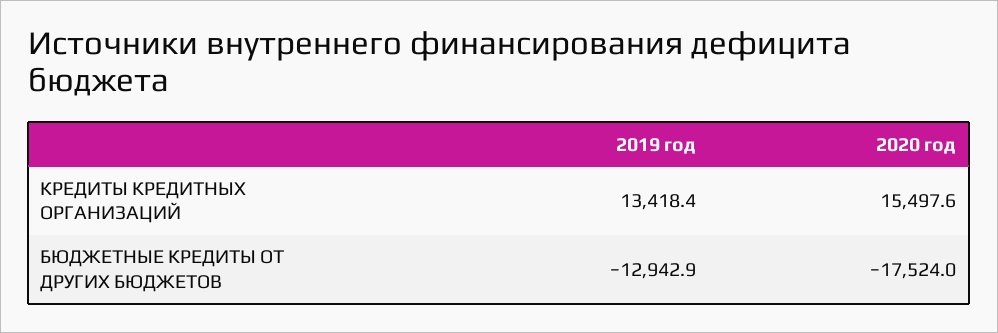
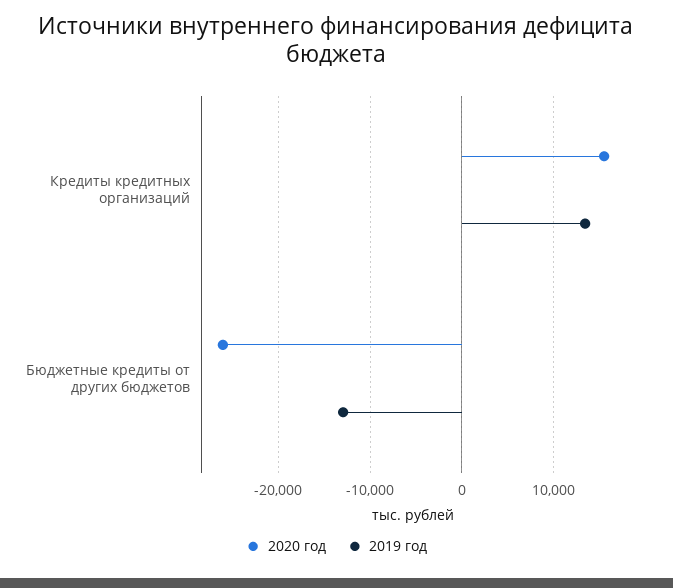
2020 год, БЮДЖЕТНЫЕ КРЕДИТЫ ОТ ДРУГИХ БЮДЖЕТОВ: -17524 -> -26000

